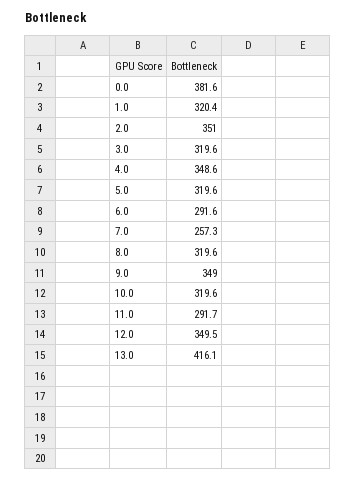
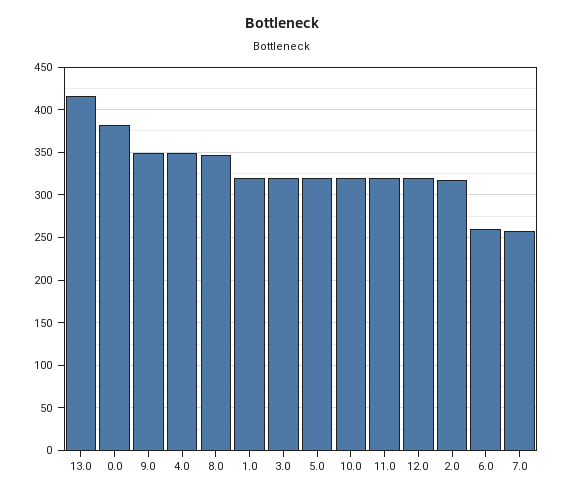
2.0: 351 -> 320
6.0: 291.6 -> 260
8.0: 319.6 -> 350
11.0: 291.7 -> 320
12.0: 349.5 -> 320

